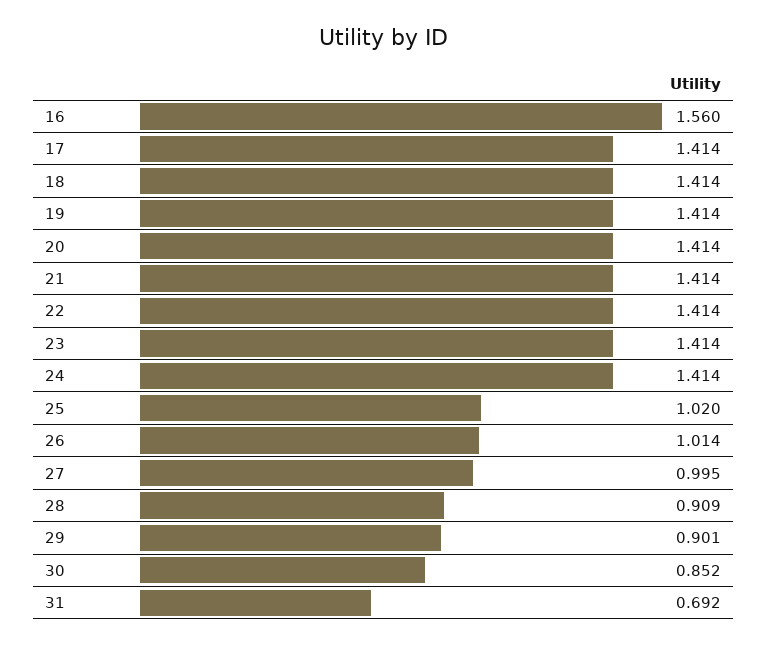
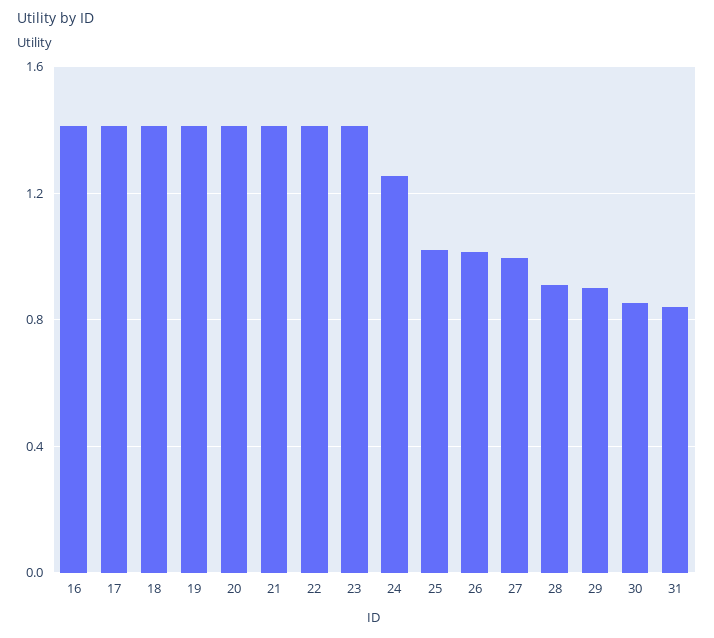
16: 1.56 -> 1.4
24: 1.414 -> 1.25
31: 0.692 -> 0.85

